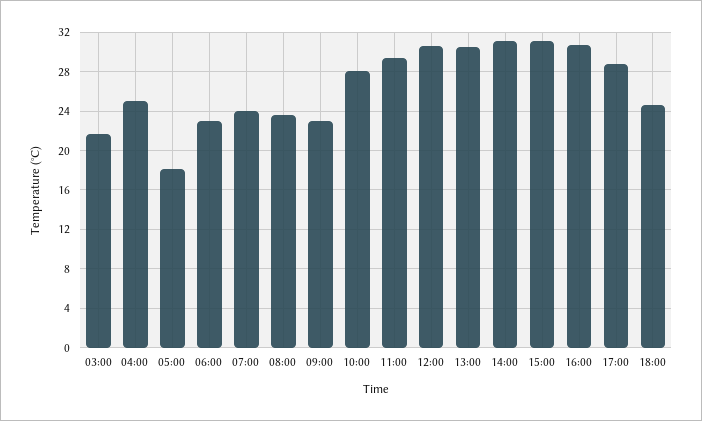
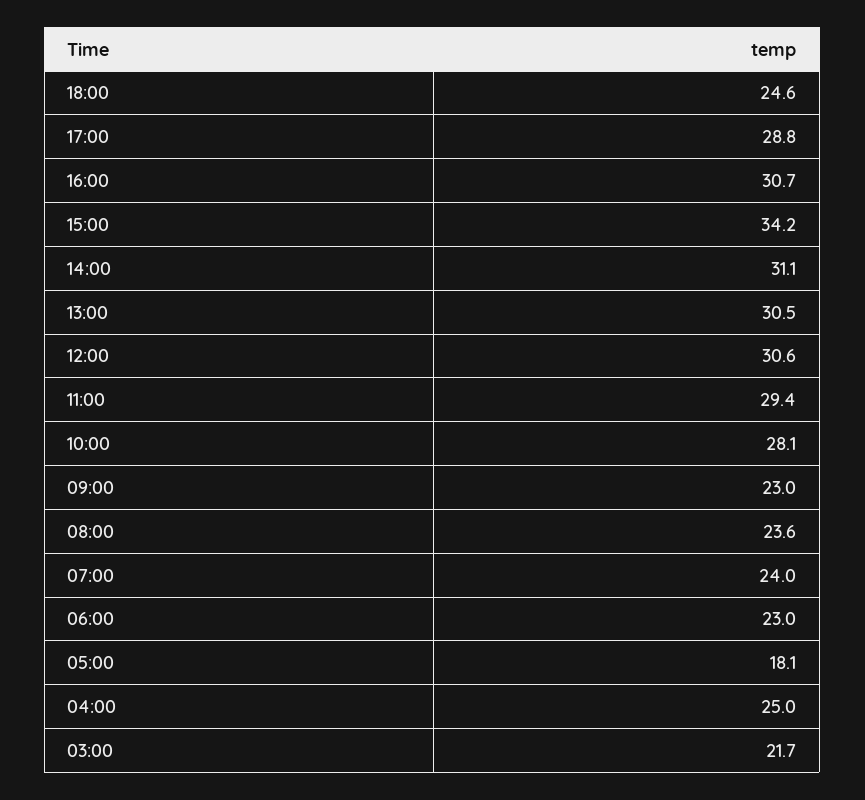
15:00: 31 -> 34.2

